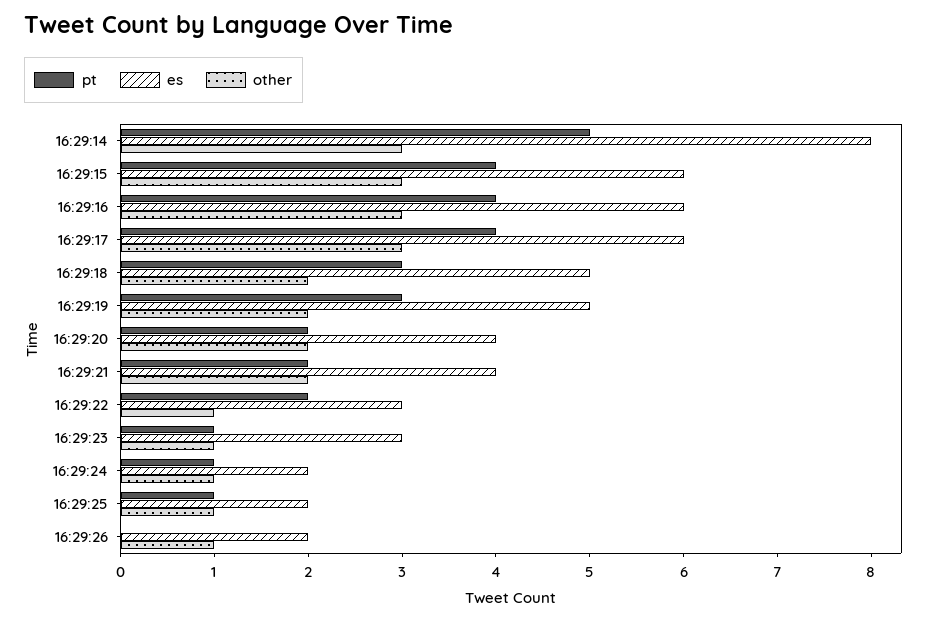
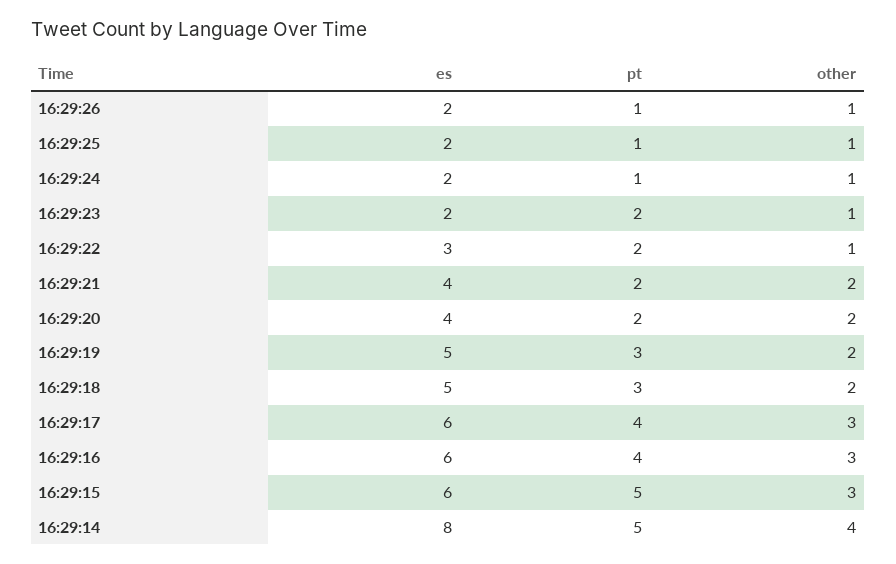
other, 16:29:14: 3 -> 4
pt, 16:29:15: 4 -> 5
pt, 16:29:23: 1 -> 2
es, 16:29:23: 3 -> 2
pt, 16:29:26: 0 -> 1

